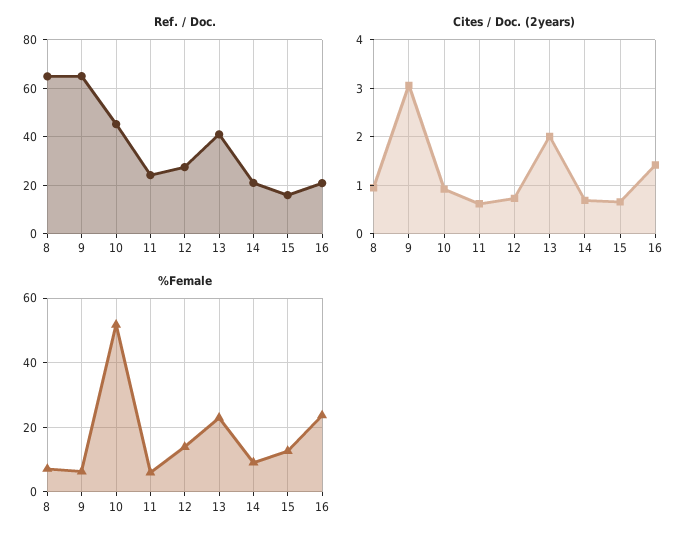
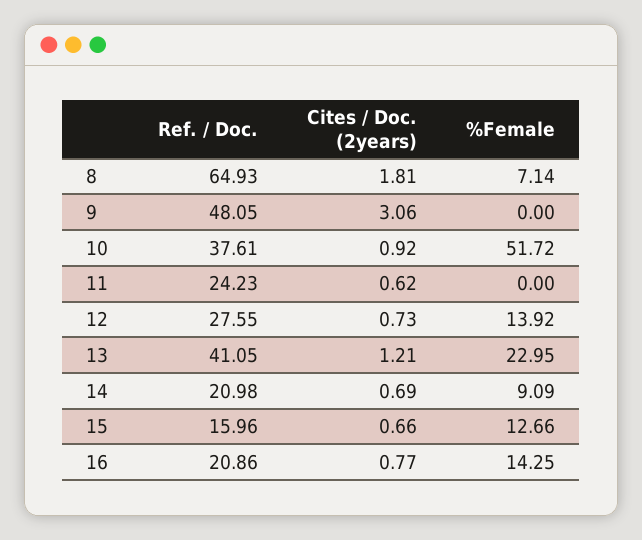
Ref. / Doc., 9: 65 -> 48.05
Ref. / Doc., 10: 45 -> 37.61
Cites / Doc. (2years), 8: 1 -> 1.81
Cites / Doc. (2years), 13: 2 -> 1.21
Cites / Doc. (2years), 16: 1.4 -> 0.77
%Female, 9: 6 -> 0
%Female, 11: 6 -> 0
%Female, 16: 24 -> 14.25

